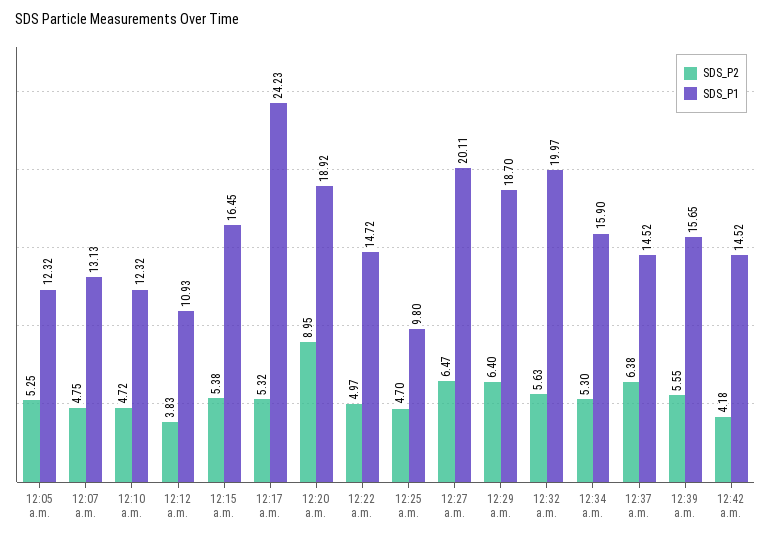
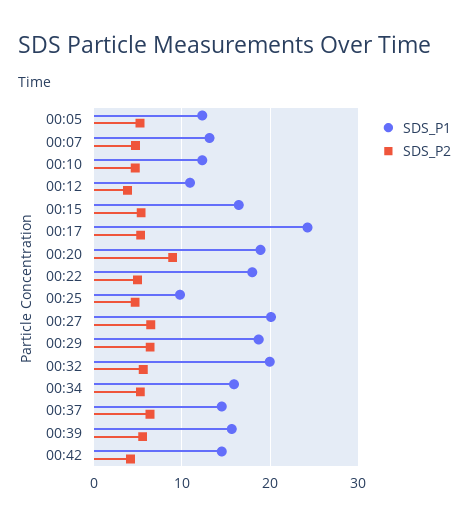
SDS_P1, 12:22 a.m.: 14.72 -> 18

